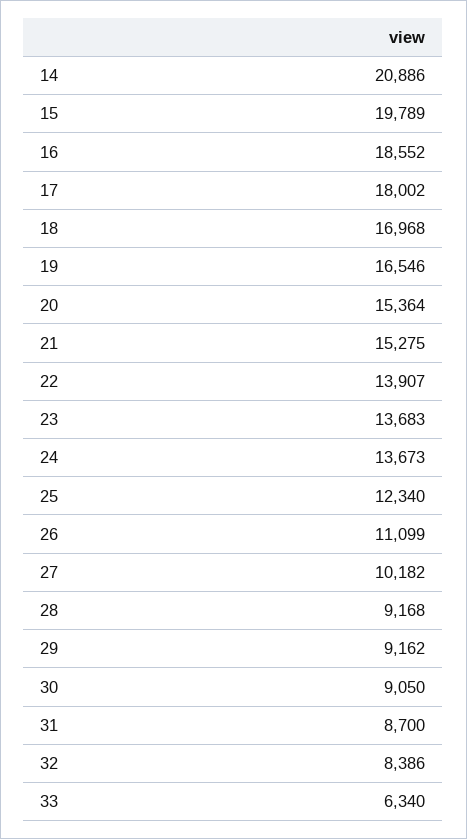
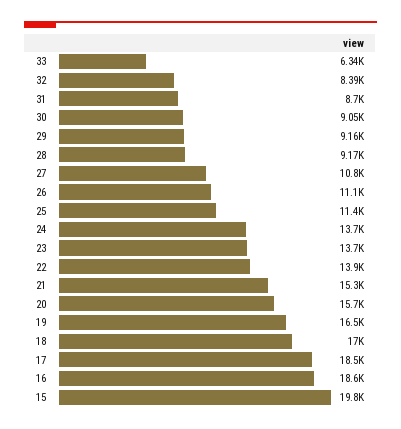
14: 20886 -> none
17: 18002 -> 18500
20: 15364 -> 15700
25: 12340 -> 11400
27: 10182 -> 10800

